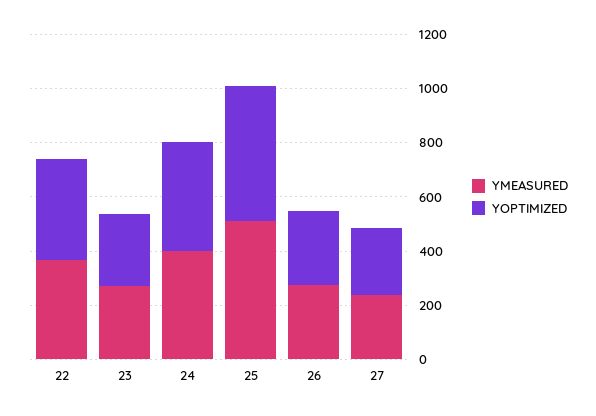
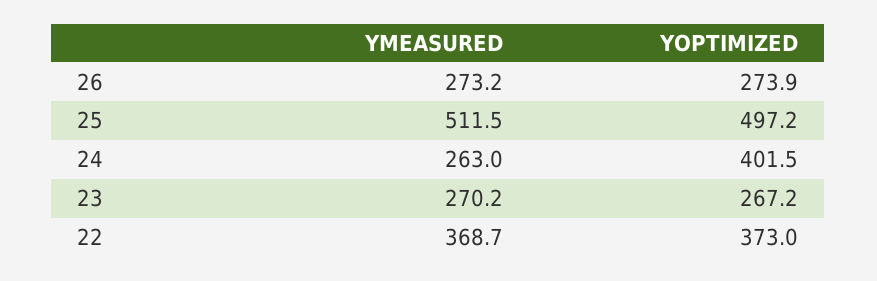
YMEASURED, 24: 400 -> 263
YMEASURED, 27: 250 -> none
YOPTIMIZED, 27: 250 -> none

